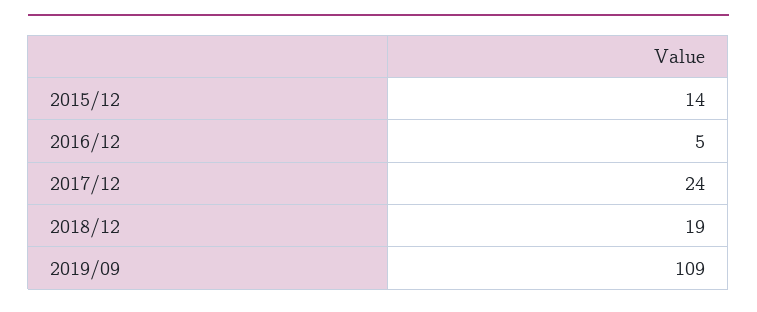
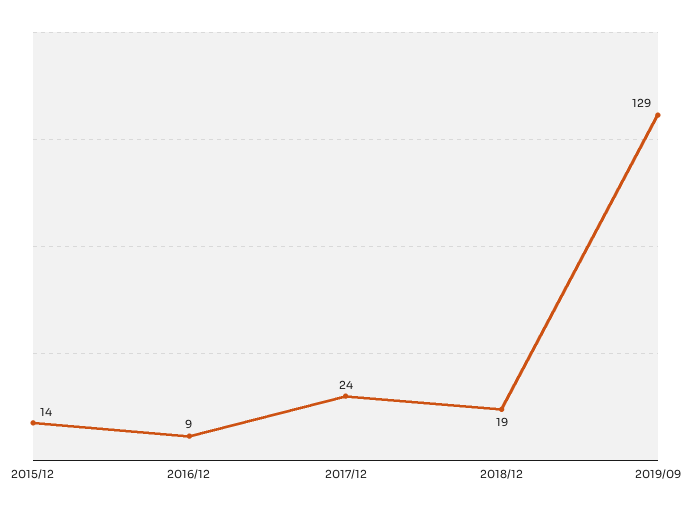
2016/12: 5 -> 9
2019/09: 109 -> 129

